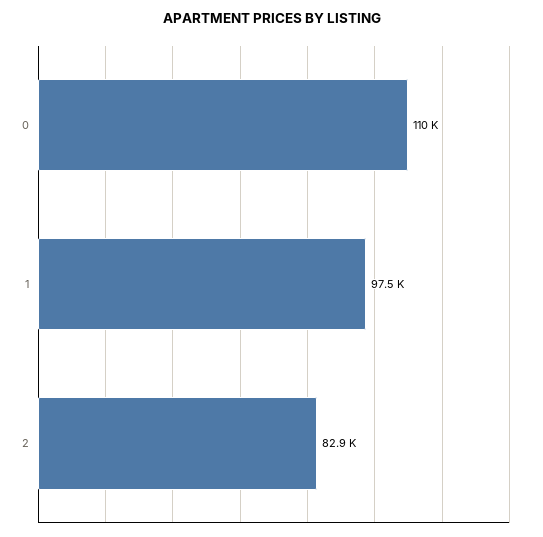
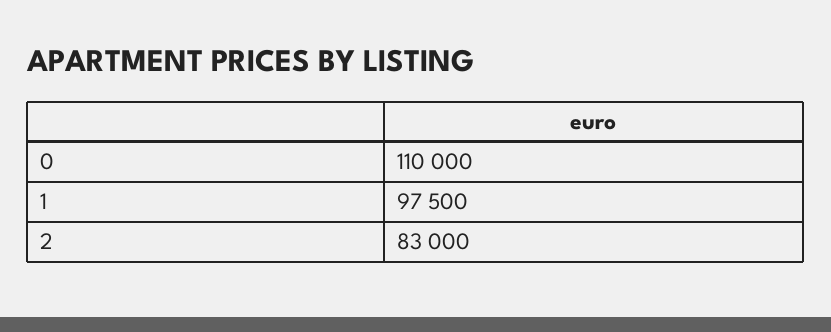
2: 82900 -> 83000

